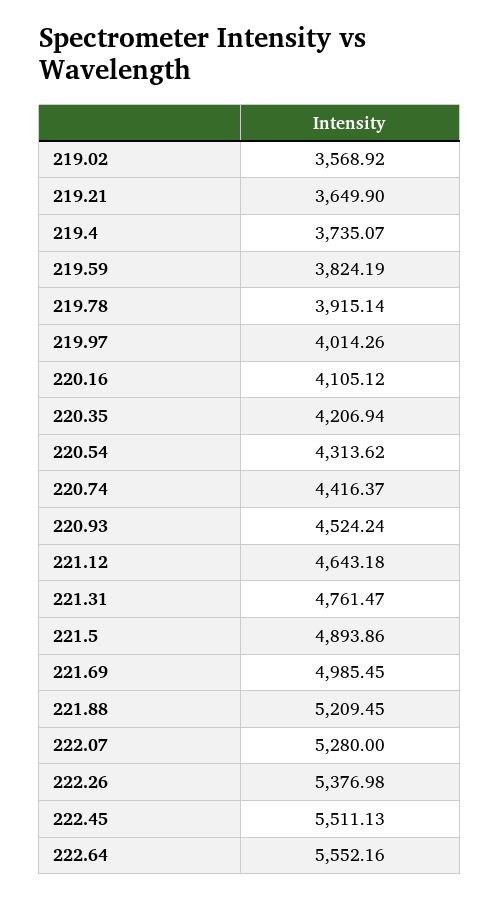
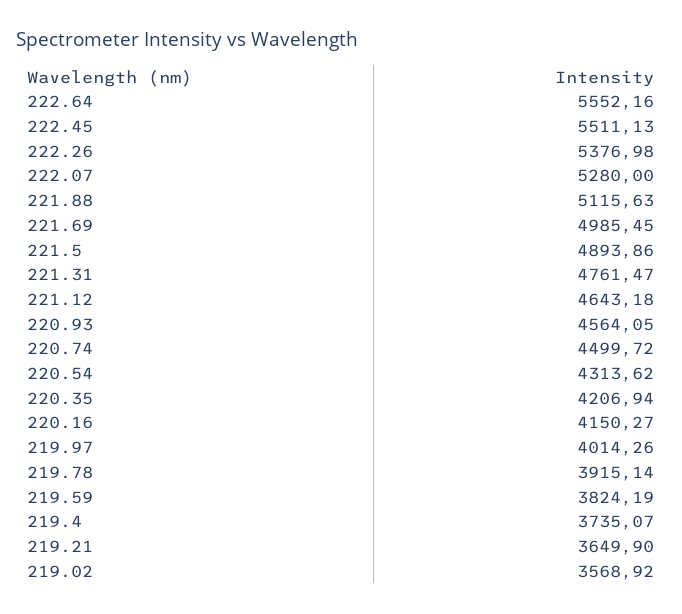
220.16: 4105.12 -> 4150.27
220.74: 4416.37 -> 4499.72
220.93: 4524.24 -> 4564.05
221.88: 5209.45 -> 5115.63

